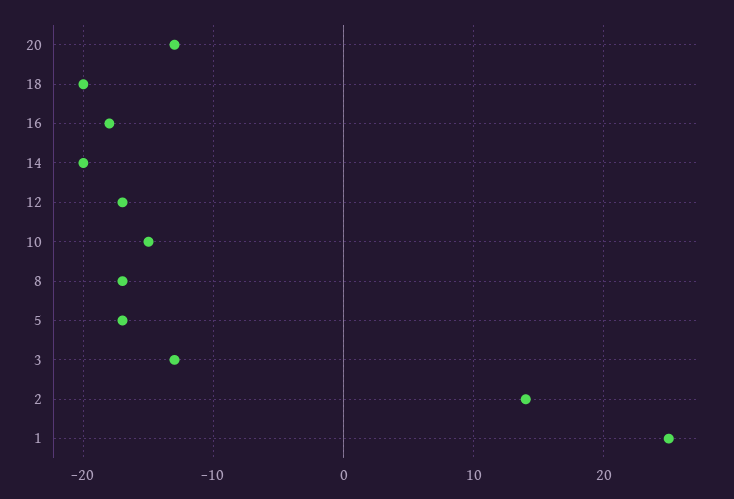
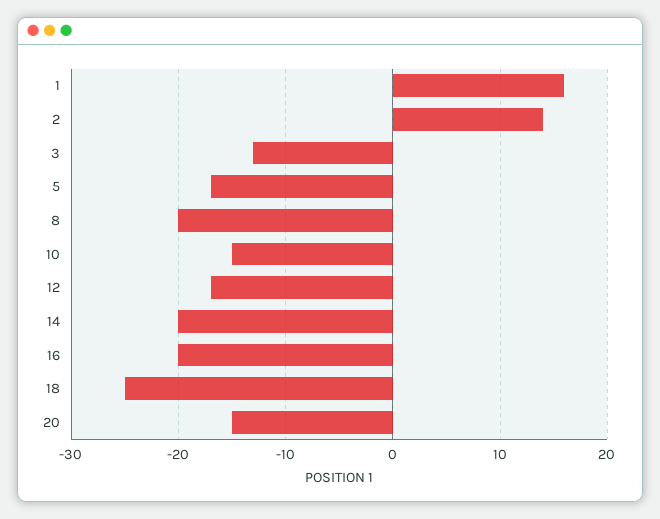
20: -13 -> -15
18: -20 -> -25
16: -18 -> -20
8: -17 -> -20
1: 25 -> 16

